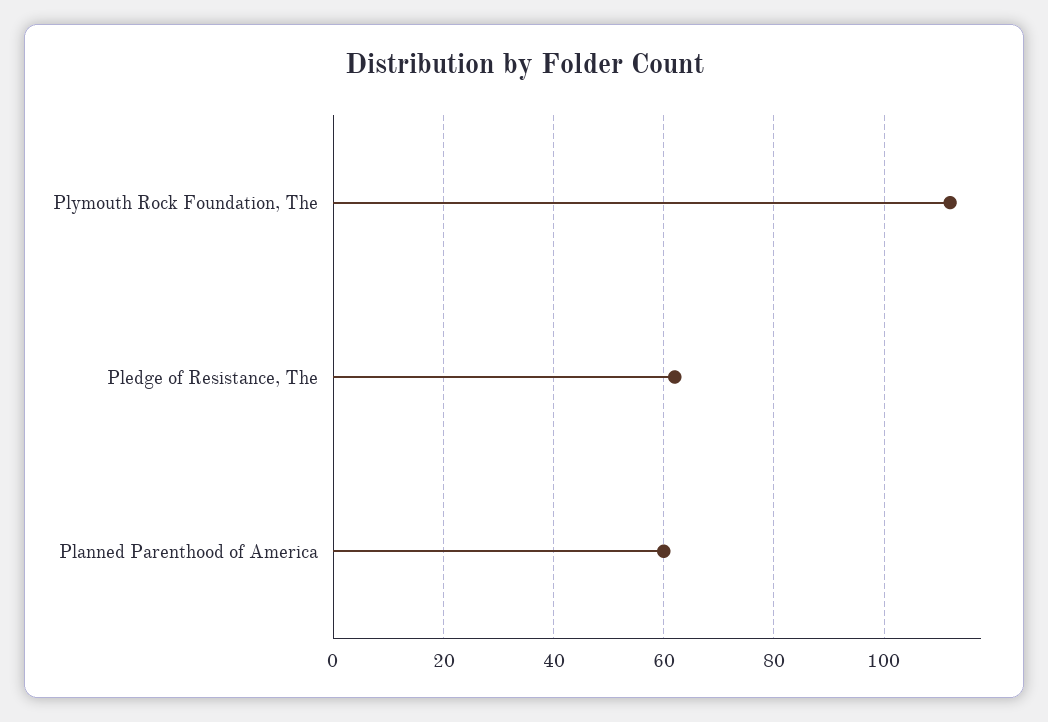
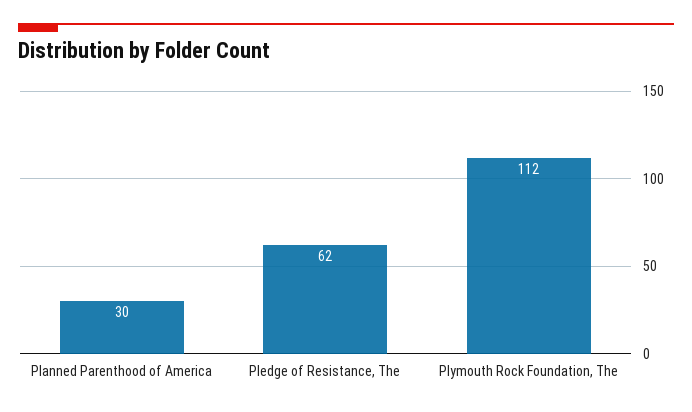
Planned Parenthood of America: 60 -> 30

